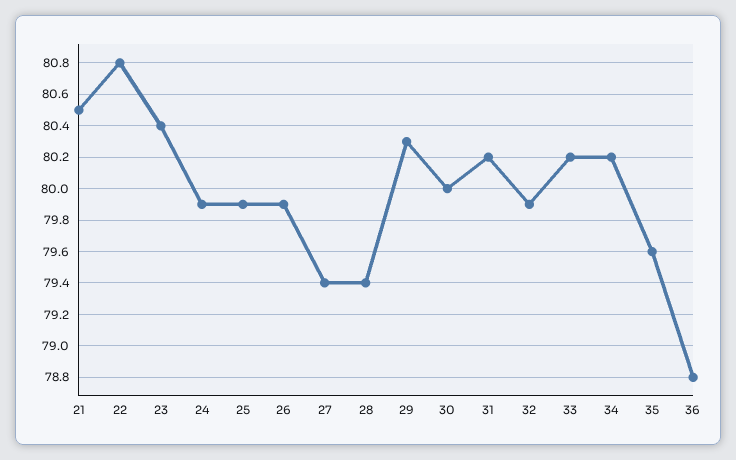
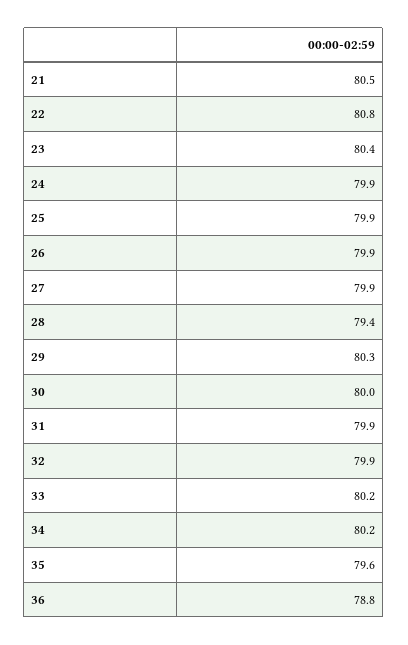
27: 79.4 -> 79.9
31: 80.2 -> 79.9

